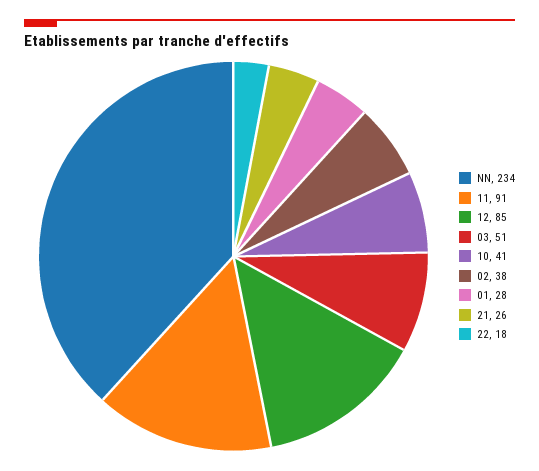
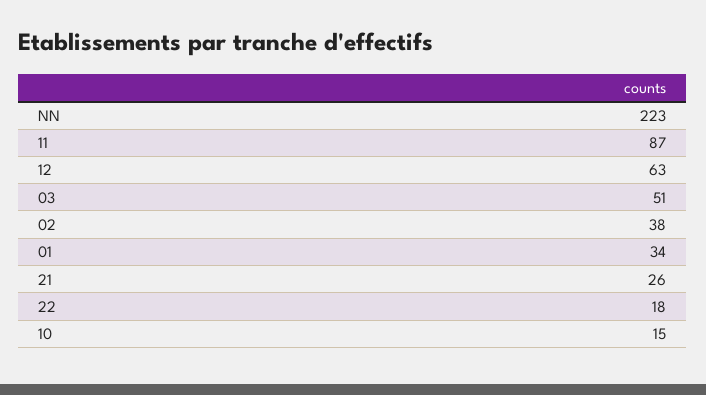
NN: 234 -> 223
11: 91 -> 87
12: 85 -> 63
10: 41 -> 15
01: 28 -> 34

